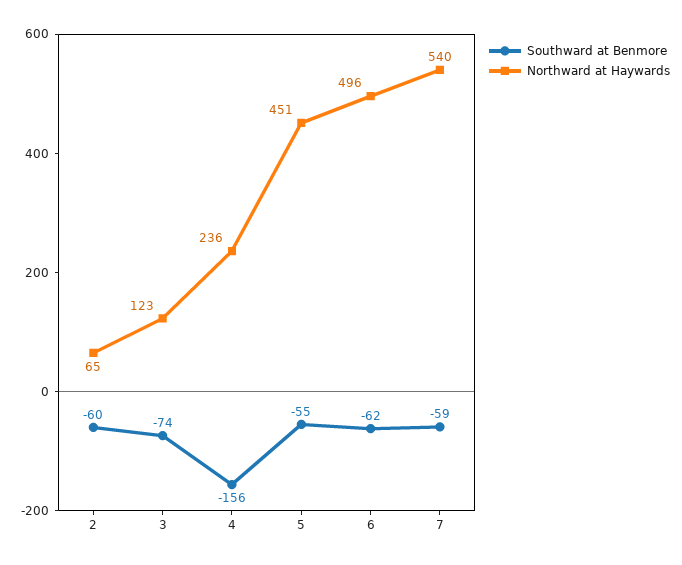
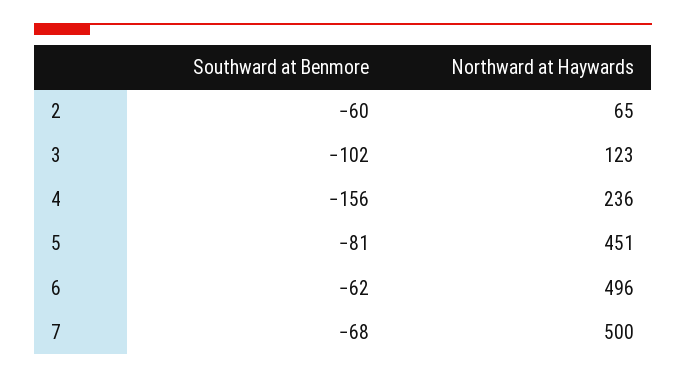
Southward at Benmore, 3: -74 -> -102
Southward at Benmore, 5: -55 -> -81
Southward at Benmore, 7: -59 -> -68
Northward at Haywards, 7: 540 -> 500

